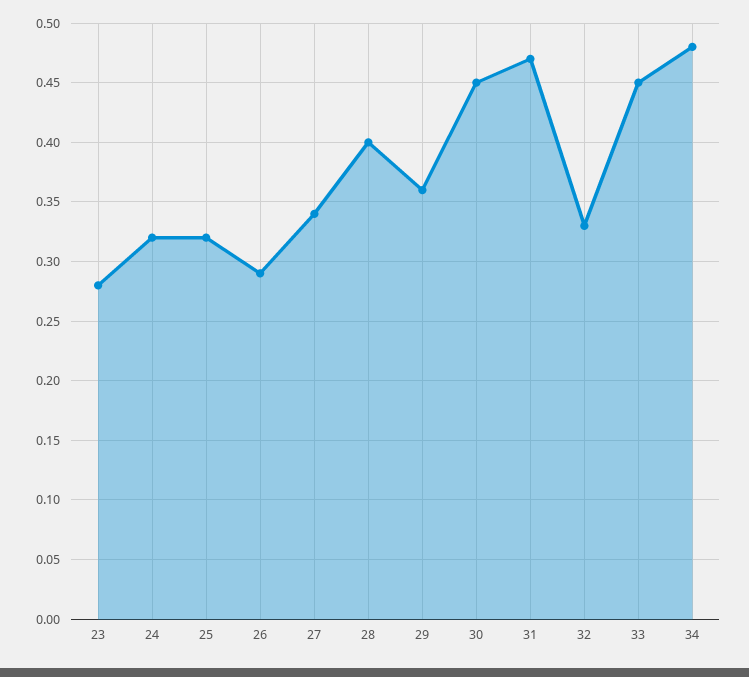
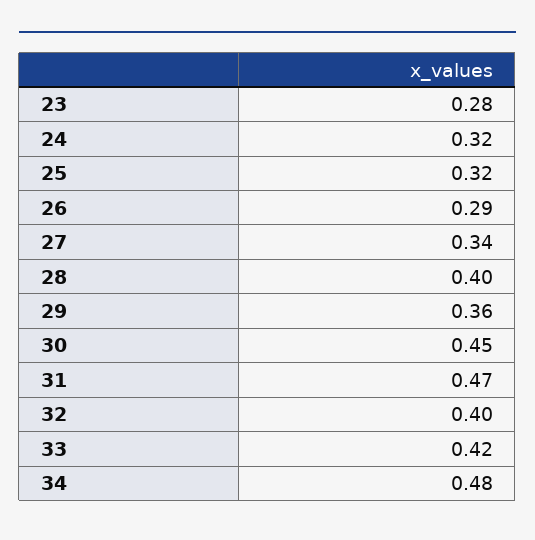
32: 0.33 -> 0.4
33: 0.45 -> 0.42

